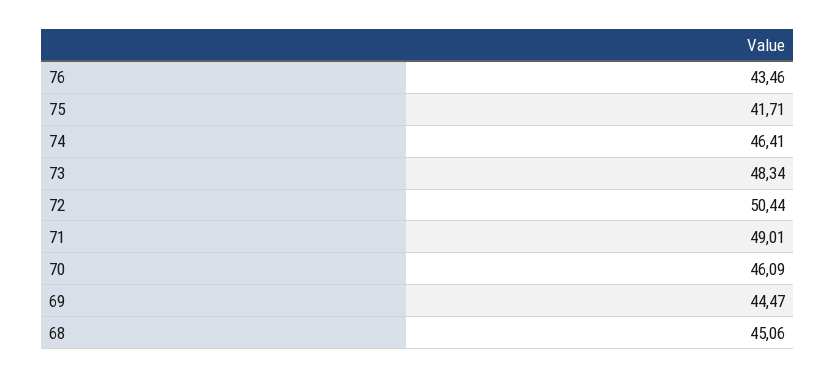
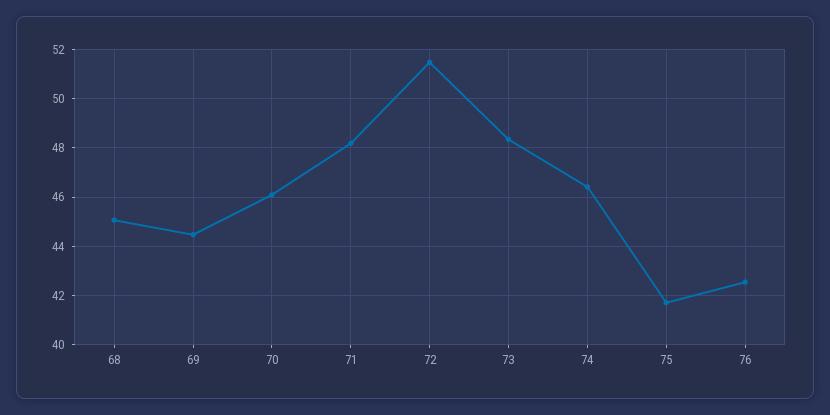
76: 43.46 -> 42.5
72: 50.44 -> 51.5
71: 49.01 -> 48.25

